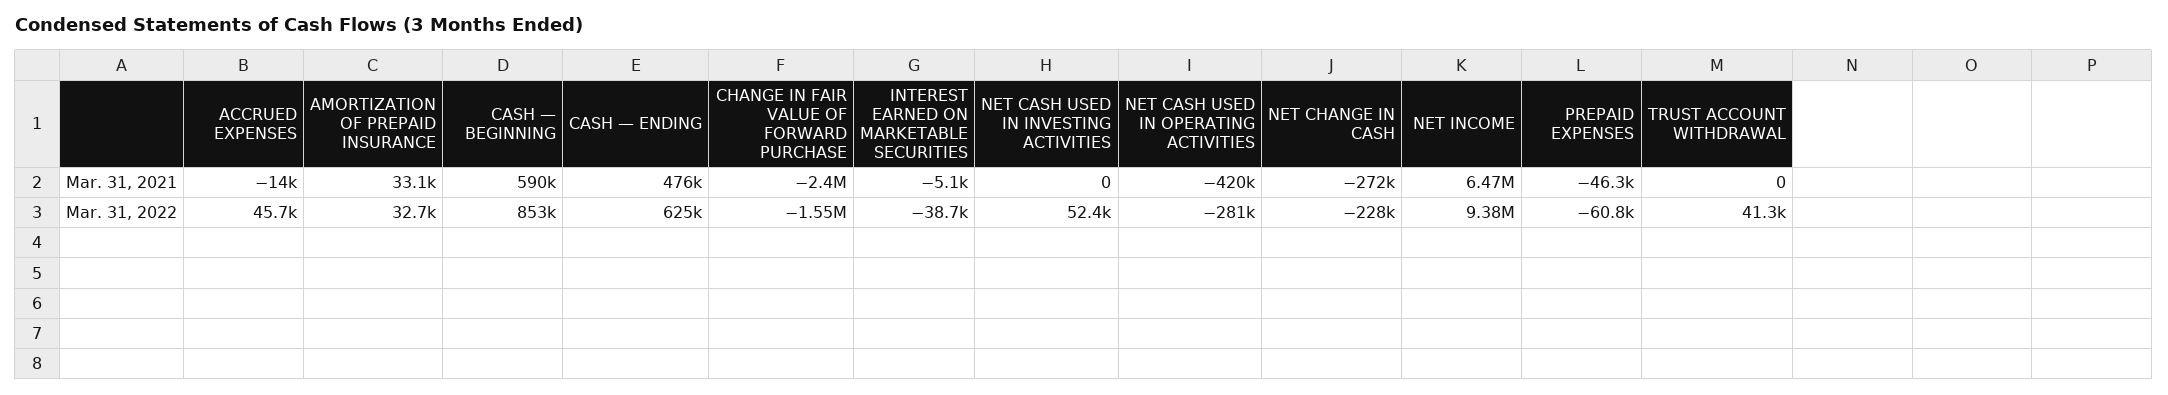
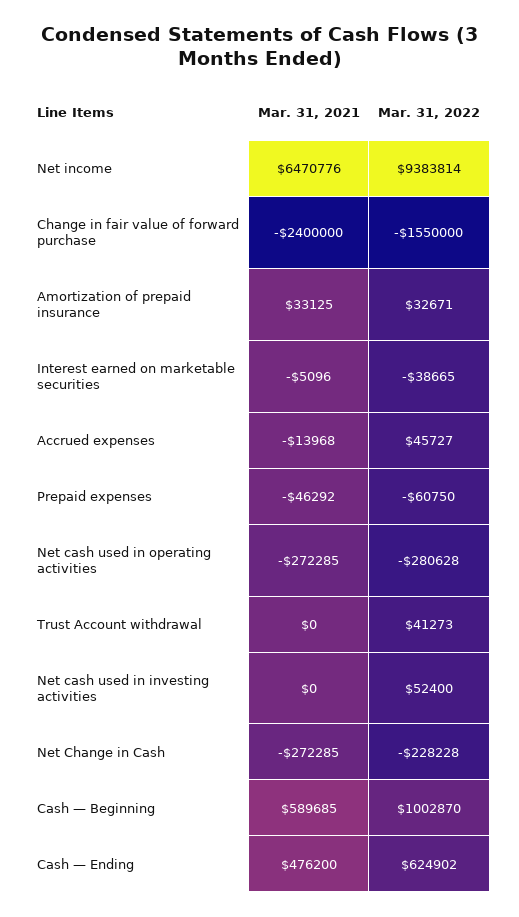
NET CASH USED IN OPERATING ACTIVITIES, Mar. 31, 2021: -420000 -> -272285
CASH — BEGINNING, Mar. 31, 2022: 853000 -> 1002870

